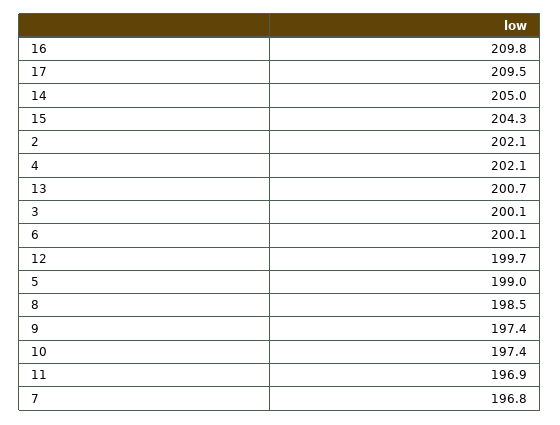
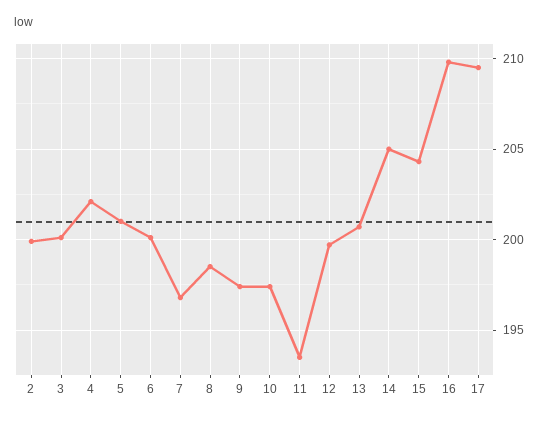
2: 202.1 -> 200
5: 199 -> 201
11: 196.9 -> 193.5

